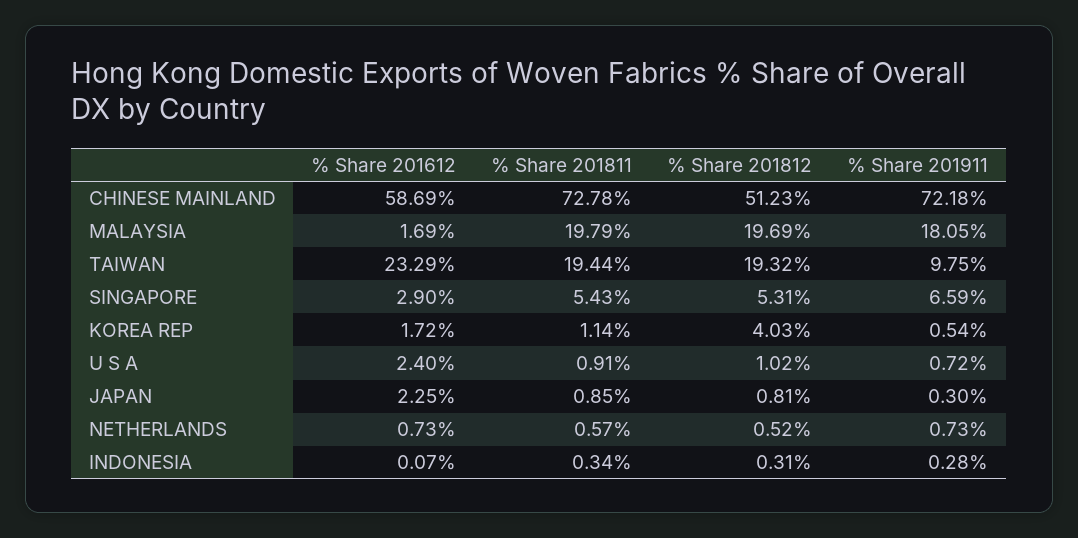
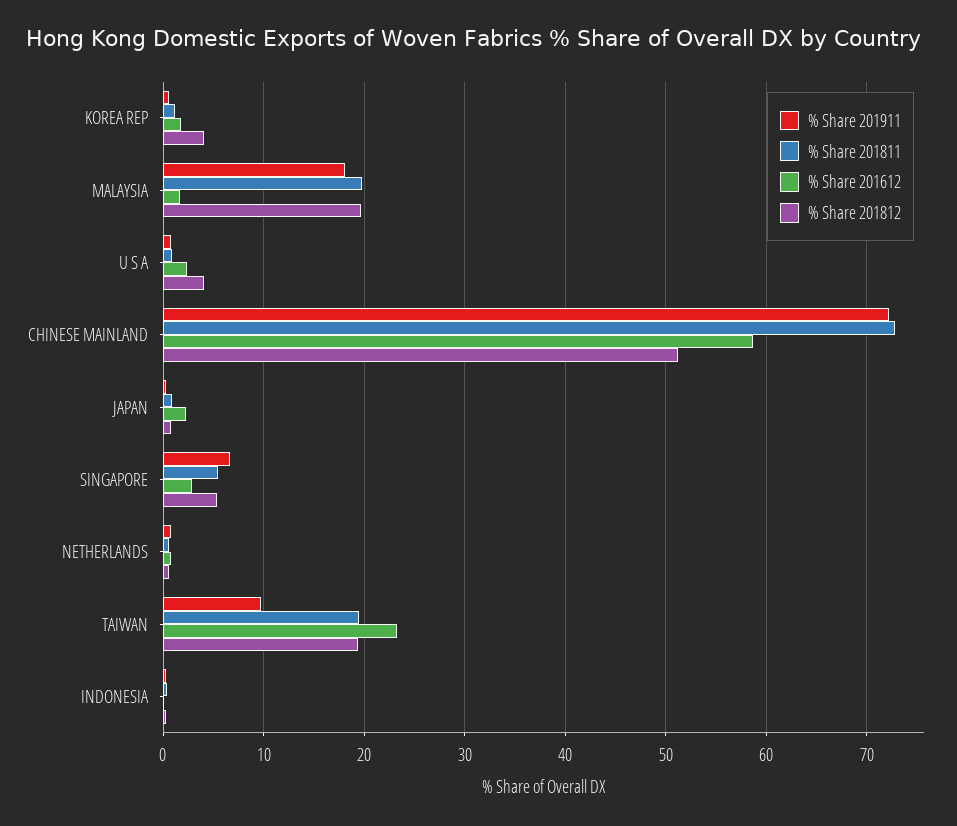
% Share 201812, U S A: 1.02 -> 4

